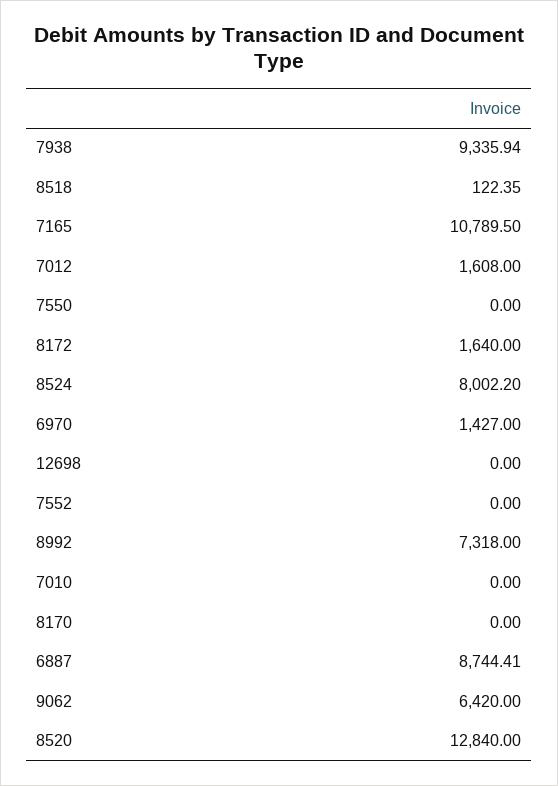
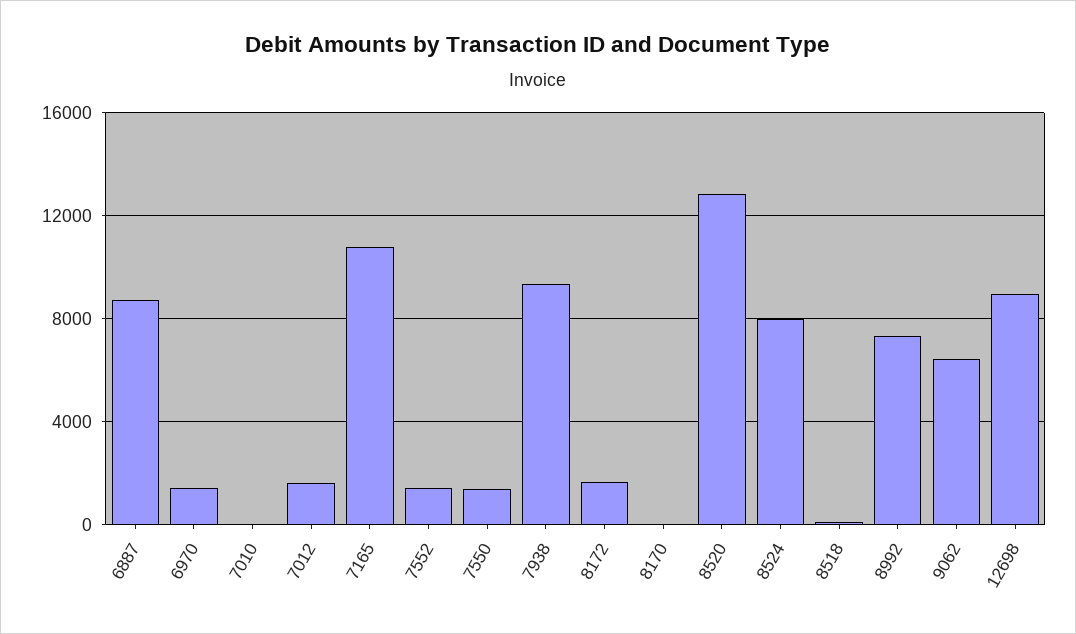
7550: 0 -> 1500
12698: 0 -> 9000
7552: 0 -> 1500

